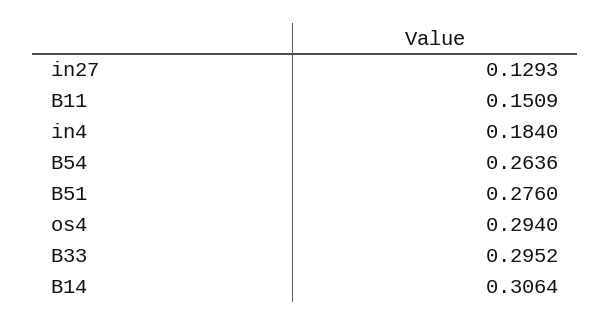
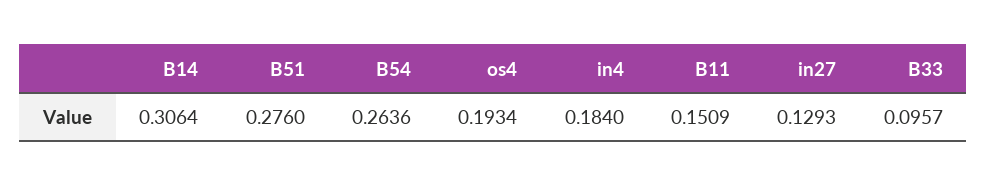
os4: 0.294 -> 0.1934
B33: 0.2952 -> 0.0957

